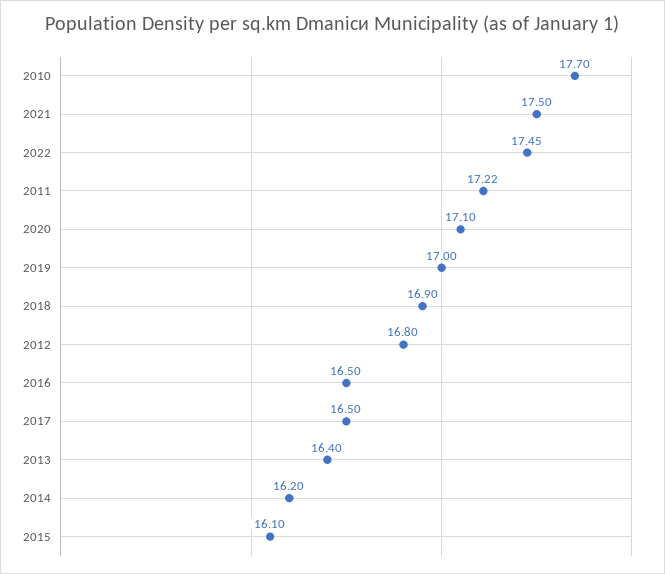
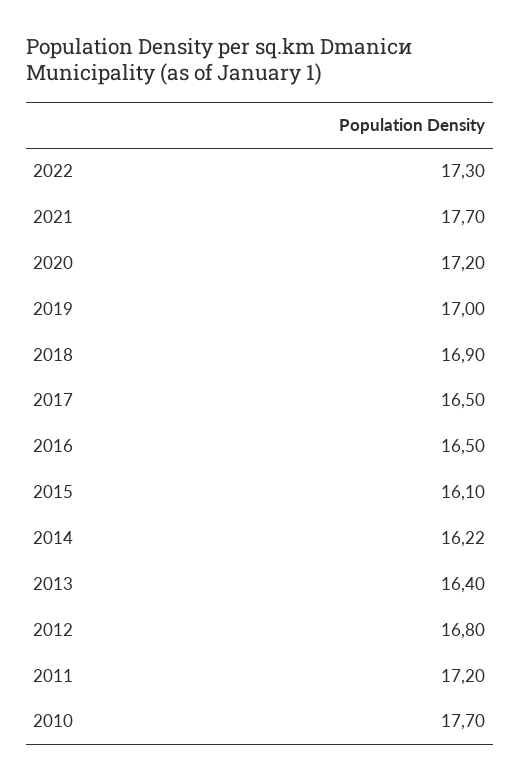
2021: 17.5 -> 17.7
2022: 17.45 -> 17.3
2011: 17.22 -> 17.2
2020: 17.1 -> 17.2
2014: 16.2 -> 16.22

